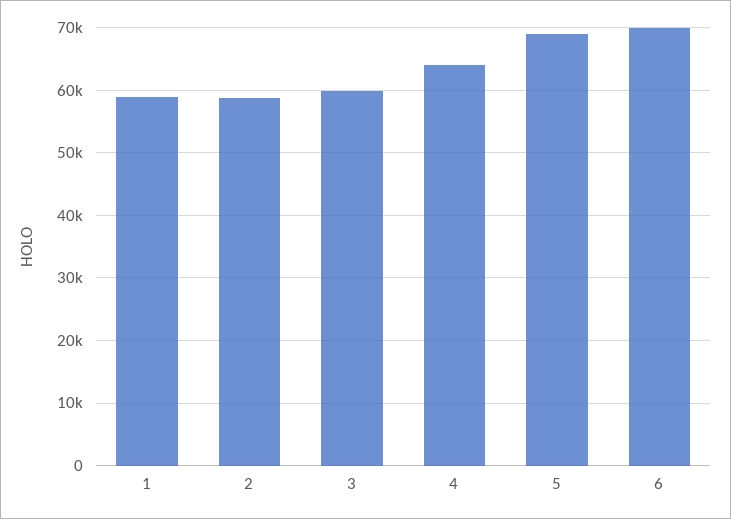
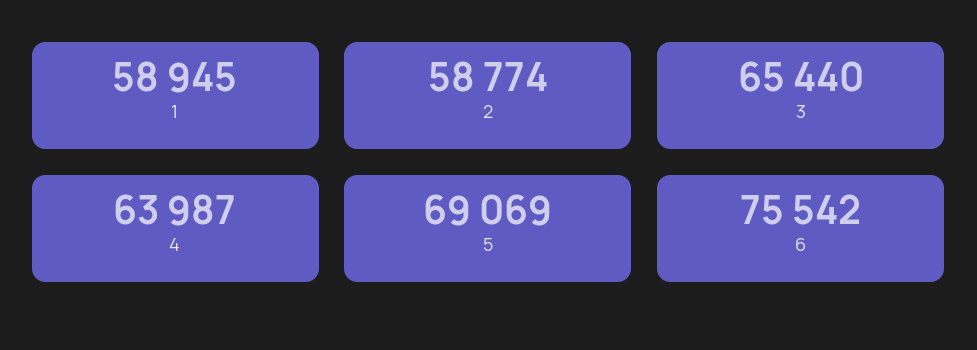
3: 60000 -> 65440
6: 70000 -> 75542

